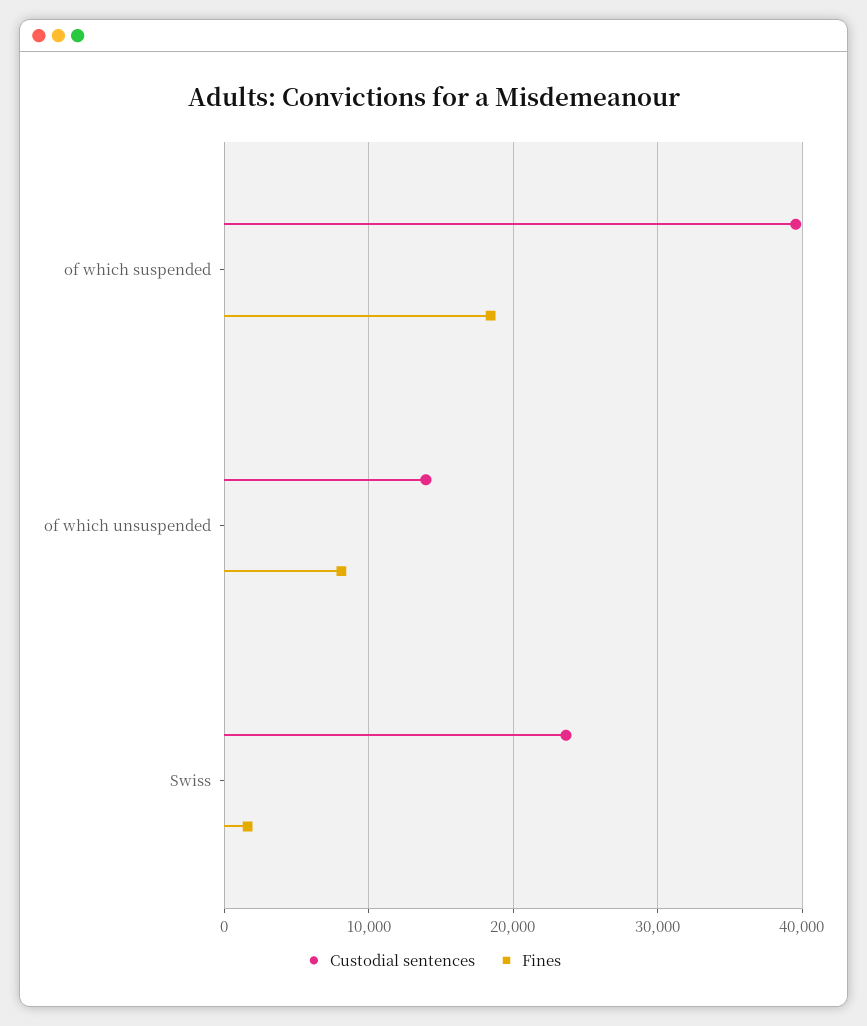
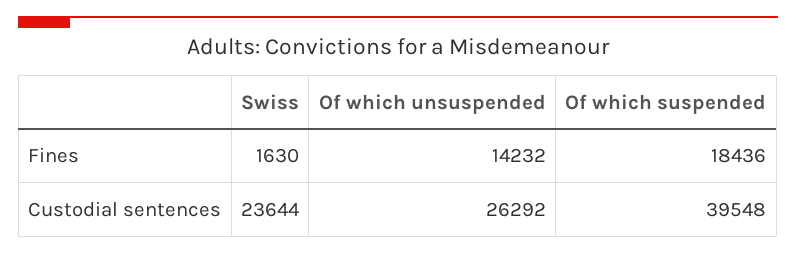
Custodial sentences, of which unsuspended: 14000 -> 26292
Fines, of which unsuspended: 8000 -> 14232

